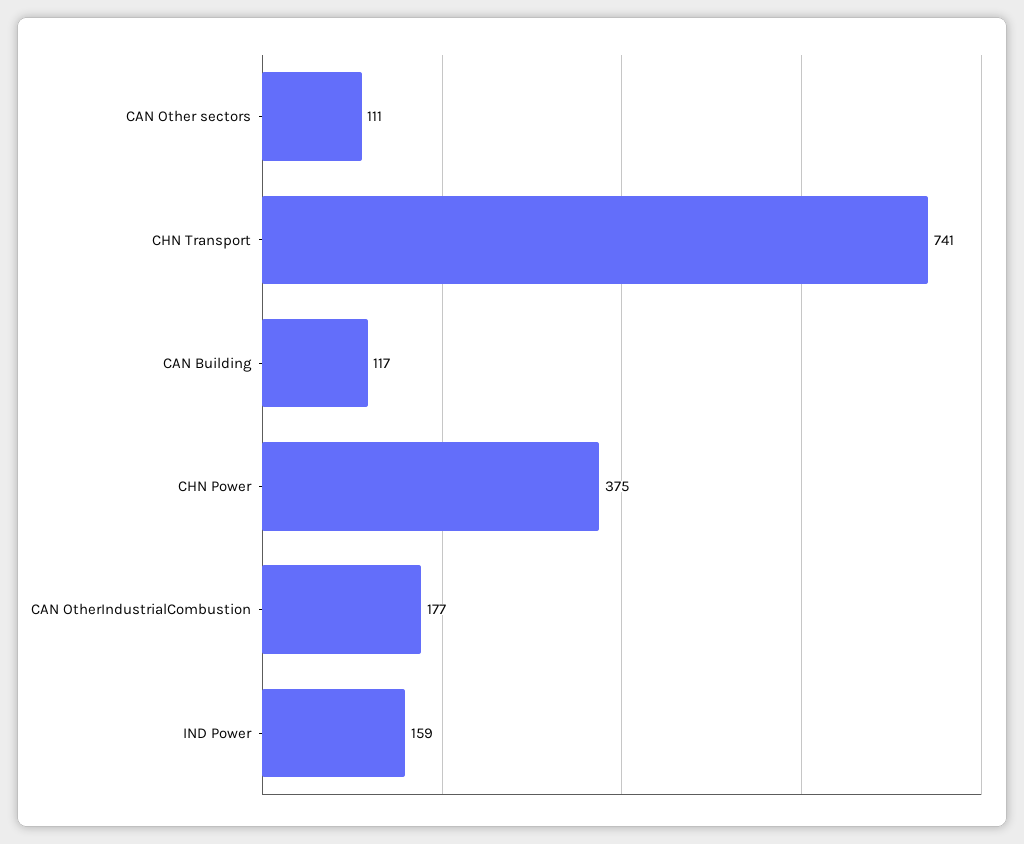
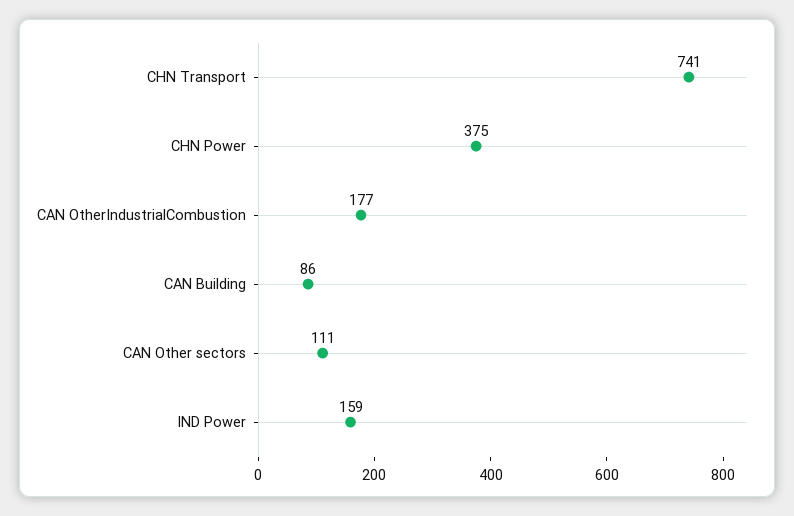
CAN Building: 117 -> 86

